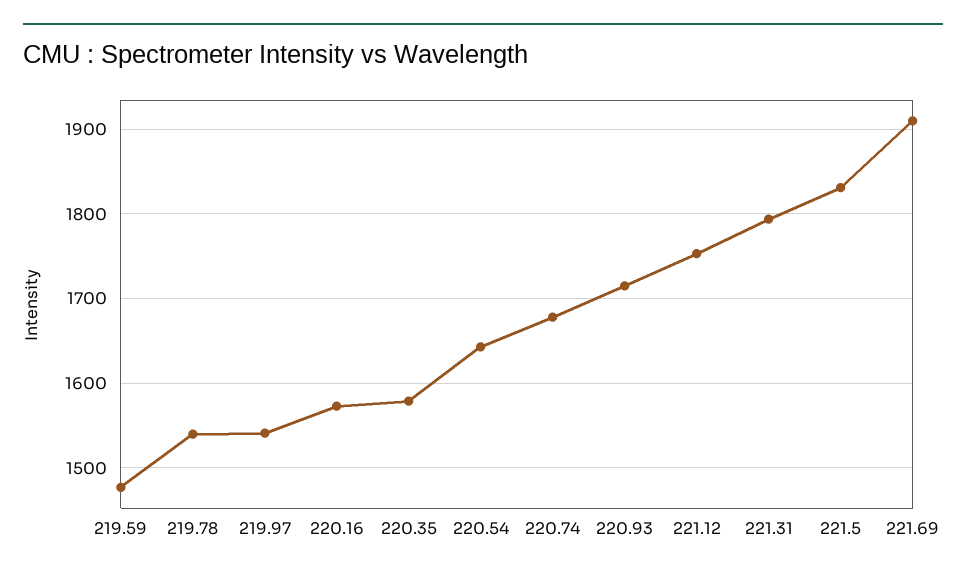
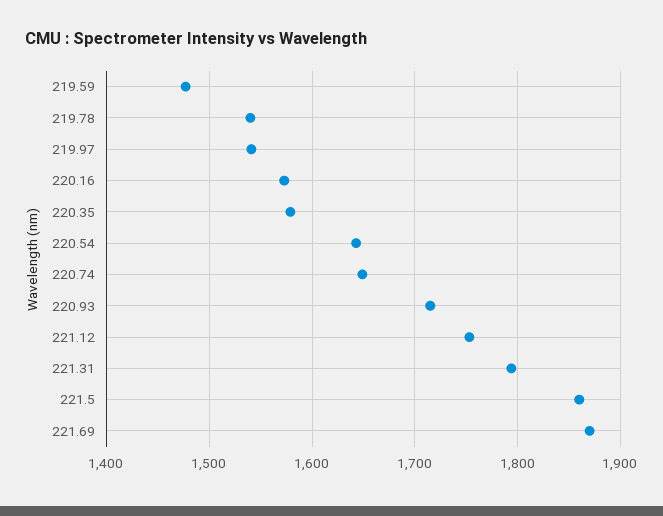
220.74: 1680 -> 1650
221.5: 1830 -> 1860
221.69: 1910 -> 1870

